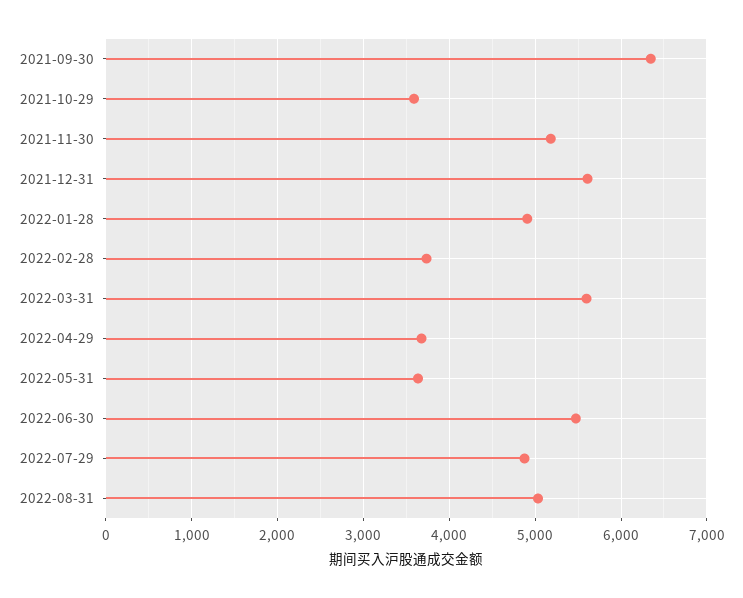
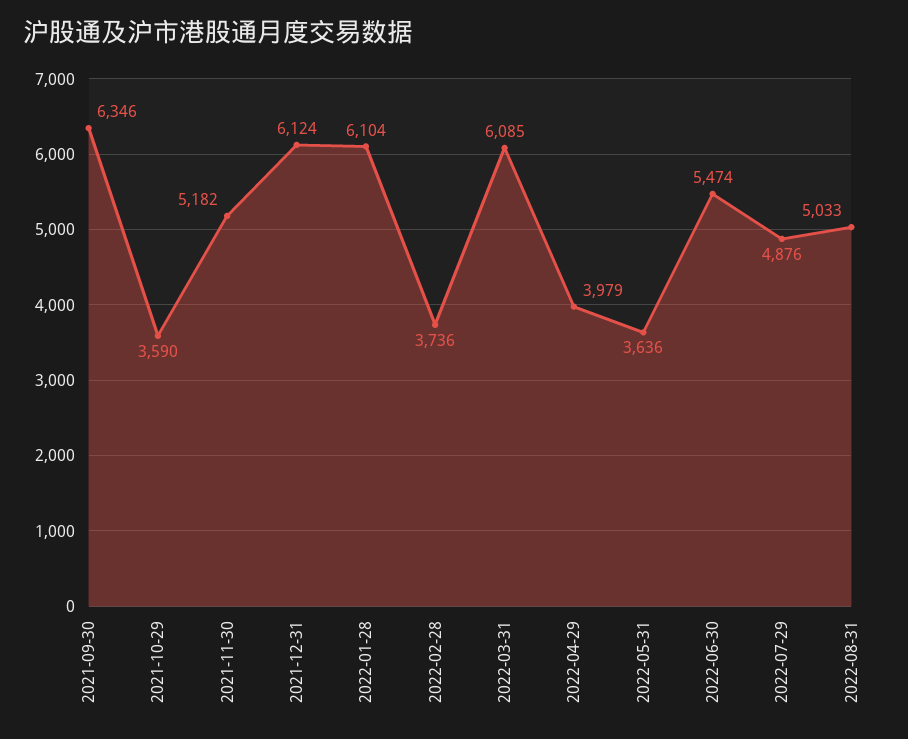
2021-12-31: 5600 -> 6124
2022-01-28: 4900 -> 6104
2022-03-31: 5600 -> 6085
2022-04-29: 3700 -> 3979

